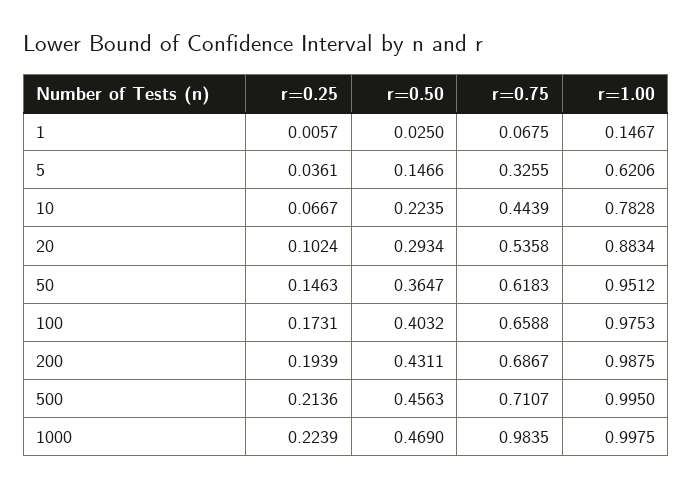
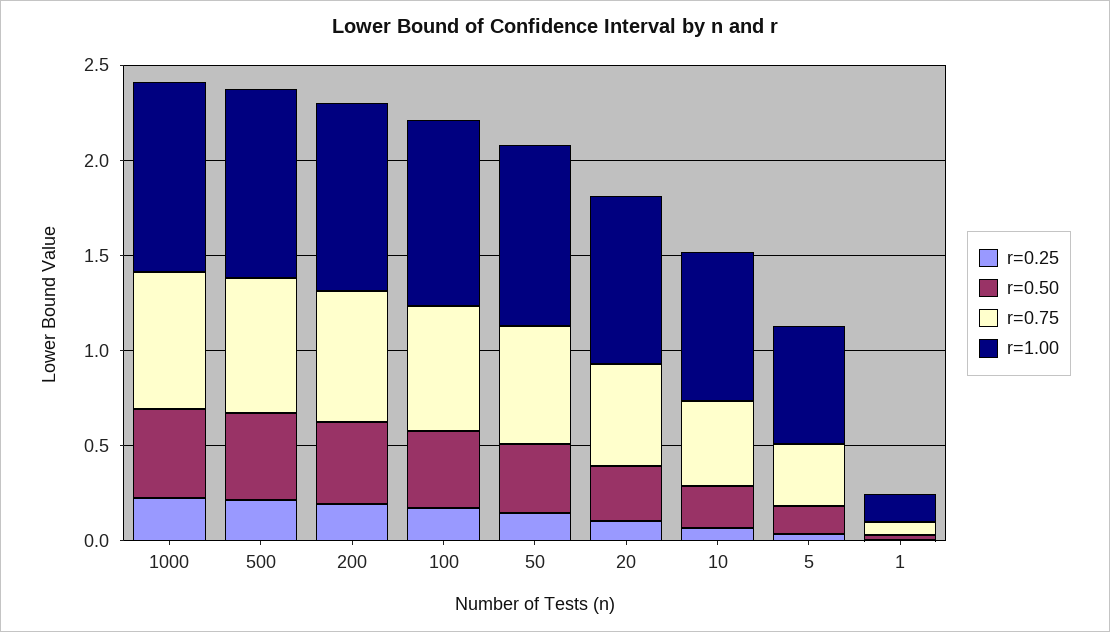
r=0.75, 1000: 0.9835 -> 0.7

